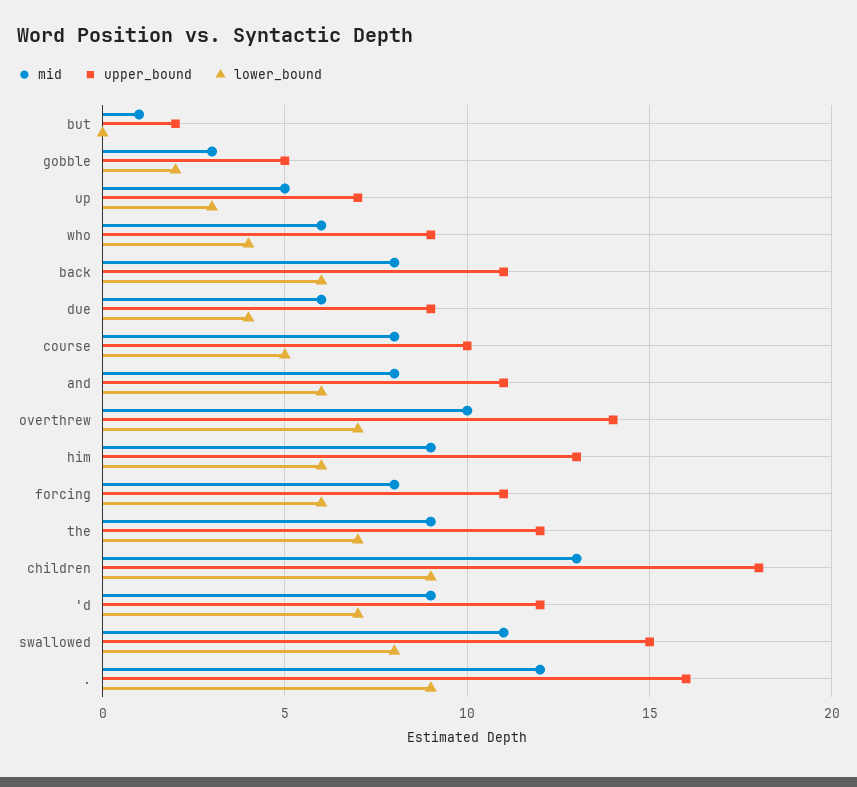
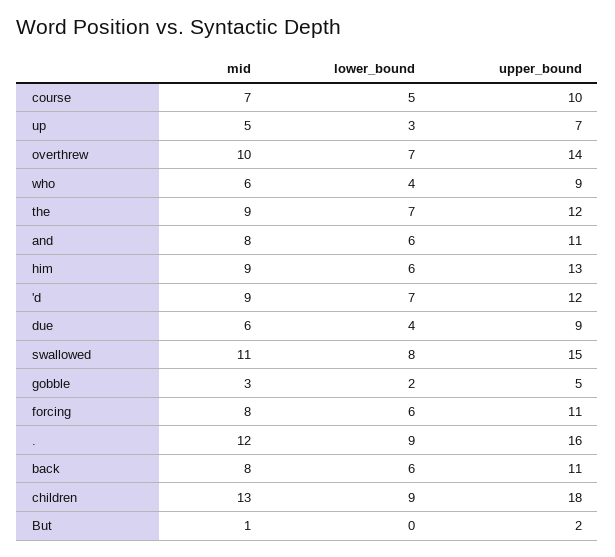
mid, course: 8 -> 7

